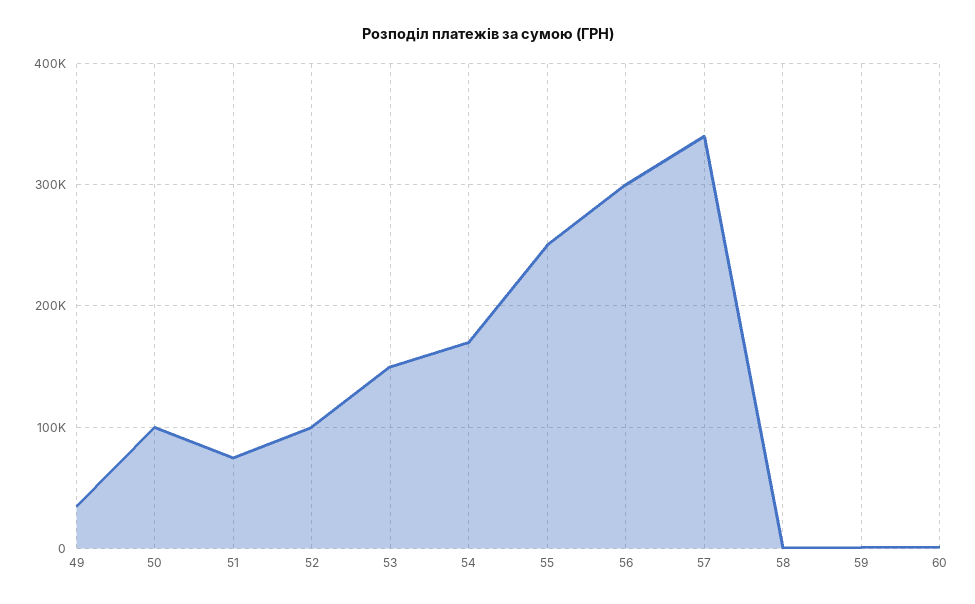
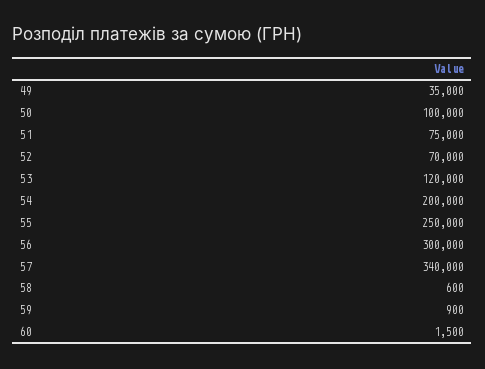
52: 100000 -> 70000
53: 150000 -> 120000
54: 170000 -> 200000

